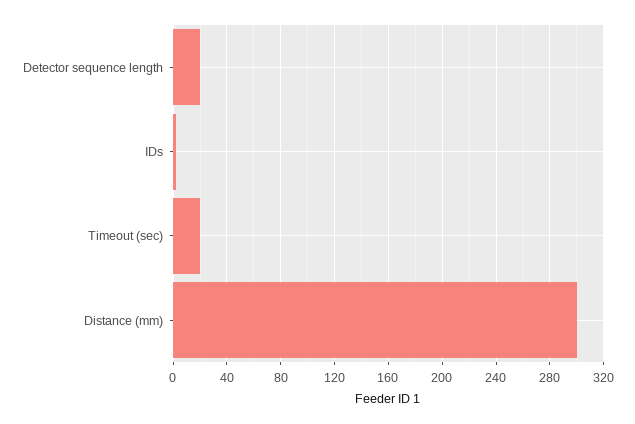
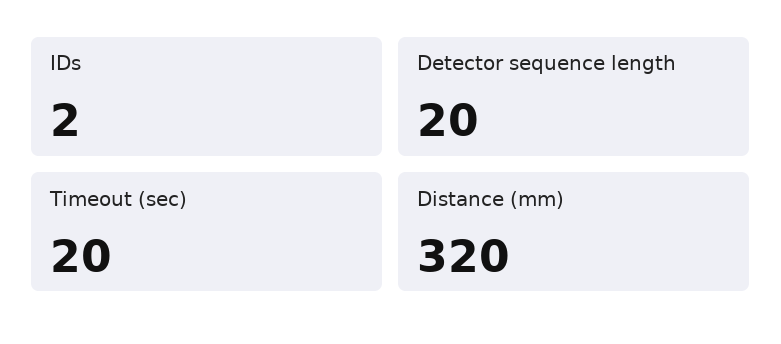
Distance (mm): 300 -> 320

